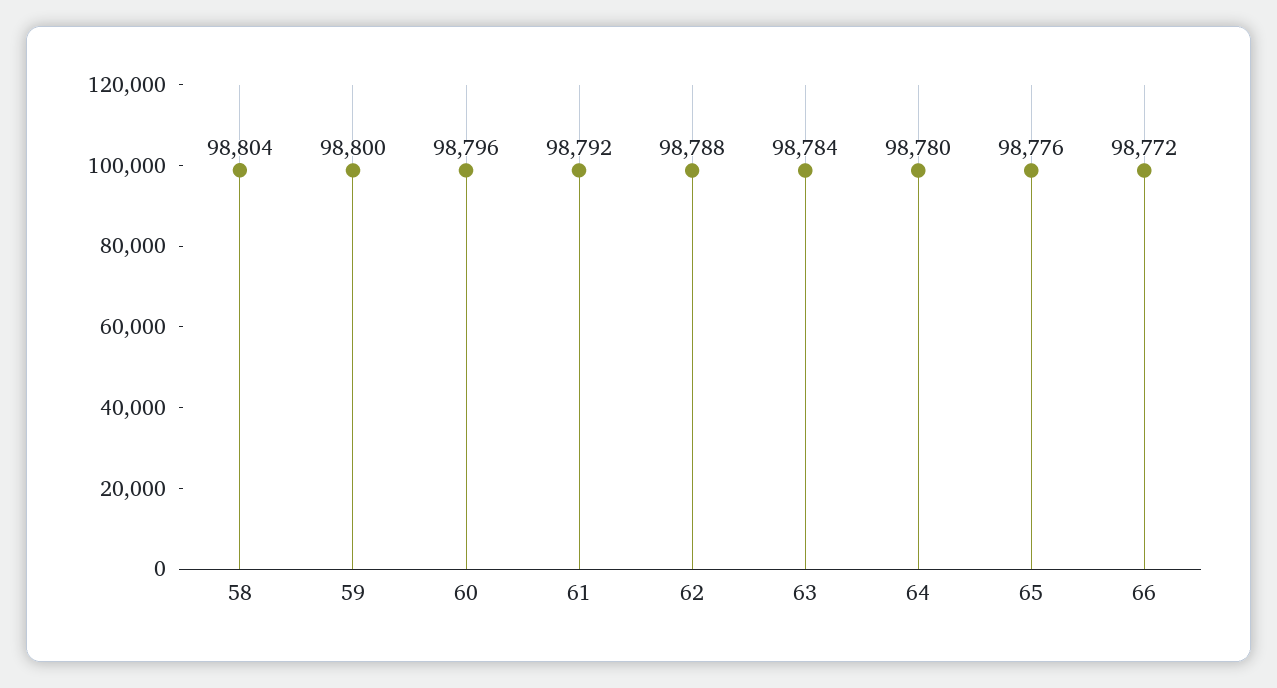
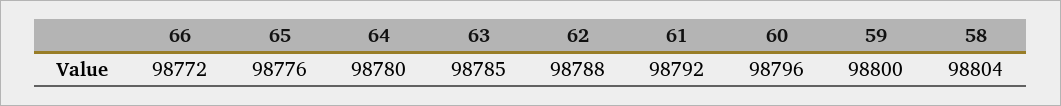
63: 98784 -> 98785

